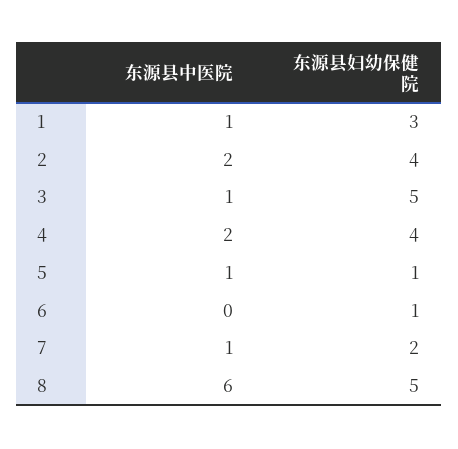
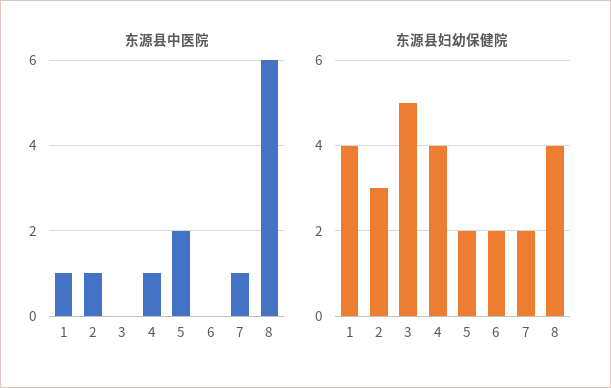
东源县妇幼保健院, 1: 3 -> 4
东源县中医院, 2: 2 -> 1
东源县妇幼保健院, 2: 4 -> 3
东源县中医院, 3: 1 -> 0
东源县中医院, 4: 2 -> 1
东源县中医院, 5: 1 -> 2
东源县妇幼保健院, 5: 1 -> 2
东源县妇幼保健院, 6: 1 -> 2
东源县妇幼保健院, 8: 5 -> 4

